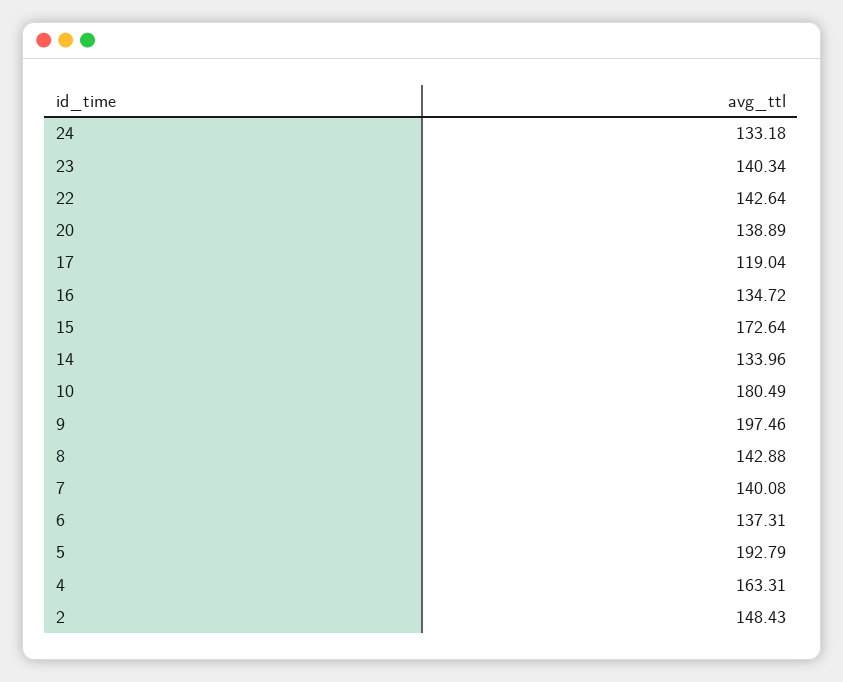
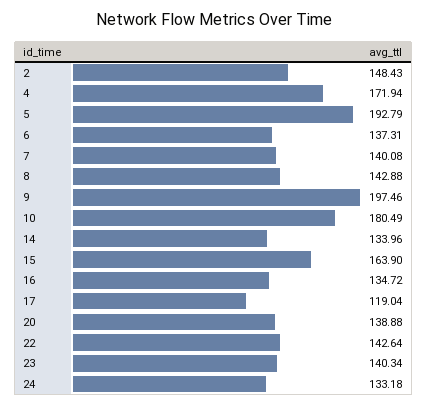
20: 138.89 -> 138.88
15: 172.64 -> 163.9
4: 163.31 -> 171.94

